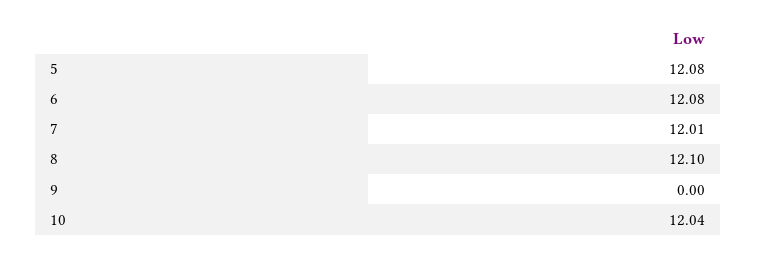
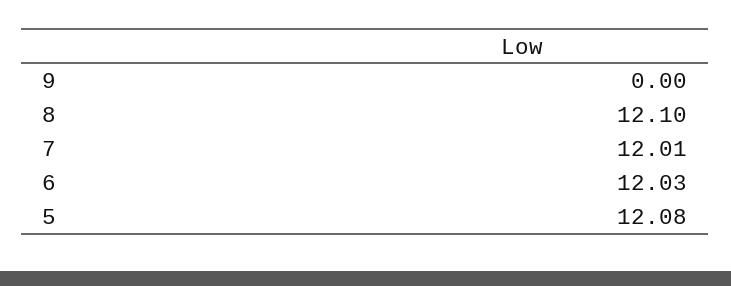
6: 12.08 -> 12.03
10: 12.04 -> none

